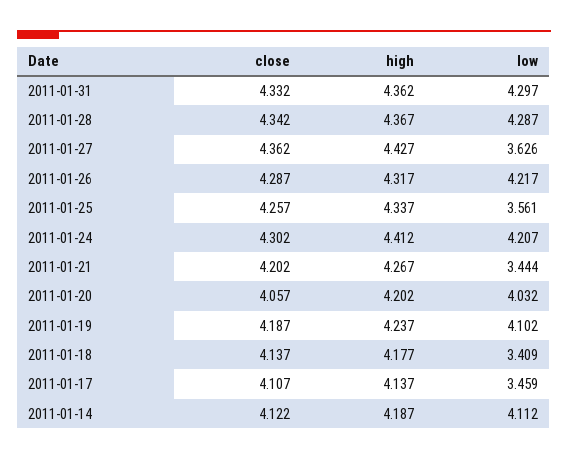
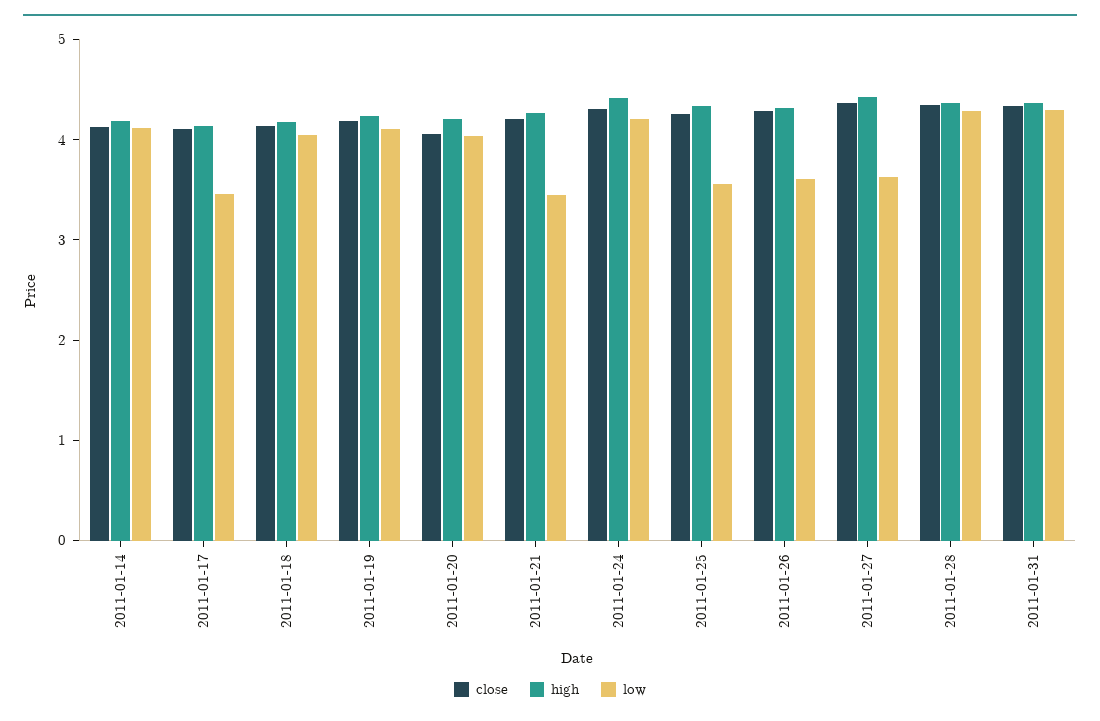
low, 2011-01-26: 4.217 -> 3.6
low, 2011-01-18: 3.409 -> 4

